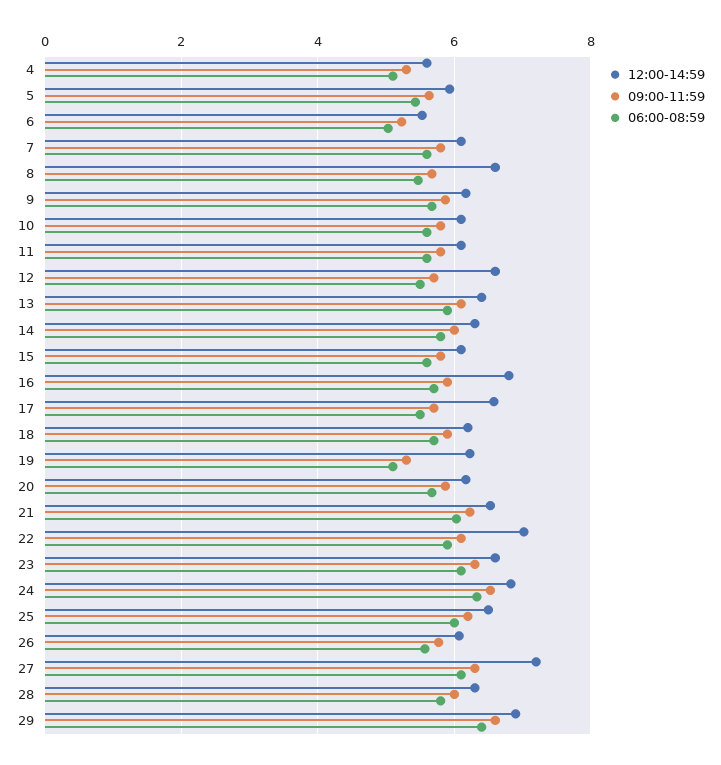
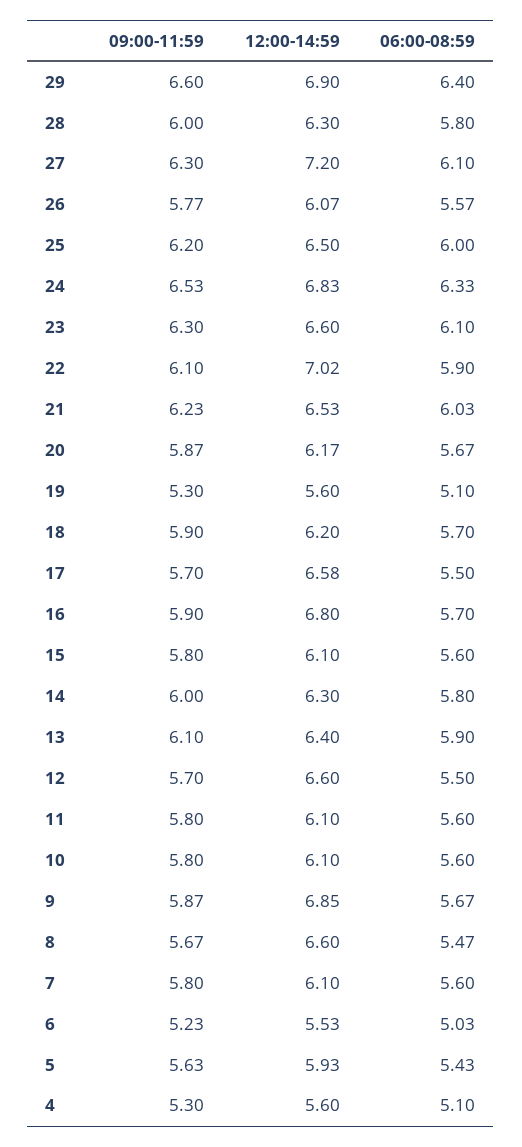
12:00-14:59, 9: 6.2 -> 6.85
12:00-14:59, 19: 6.2 -> 5.6

